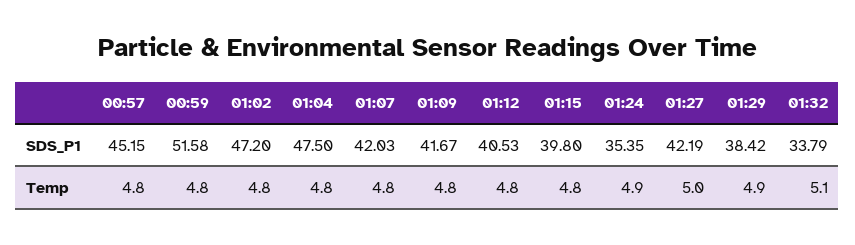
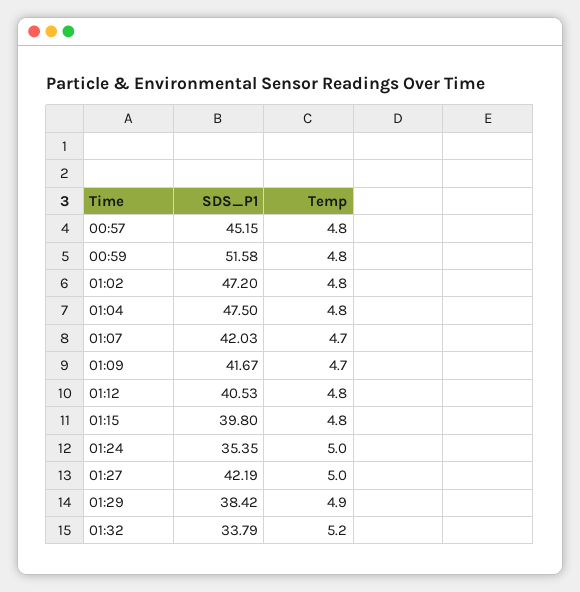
01:07, Temp: 4.8 -> 4.7
01:09, Temp: 4.8 -> 4.7
01:24, Temp: 4.9 -> 5
01:32, Temp: 5.1 -> 5.2

